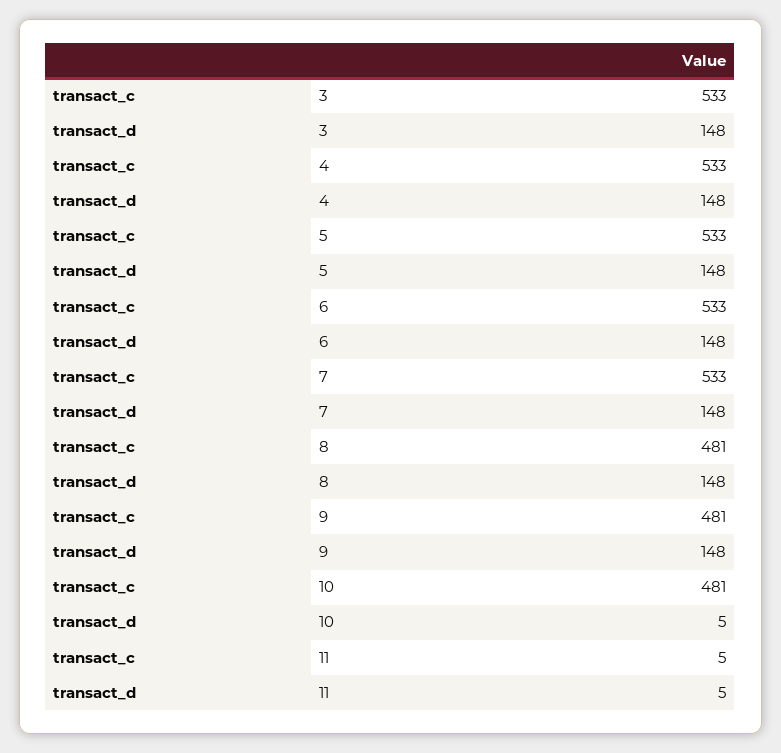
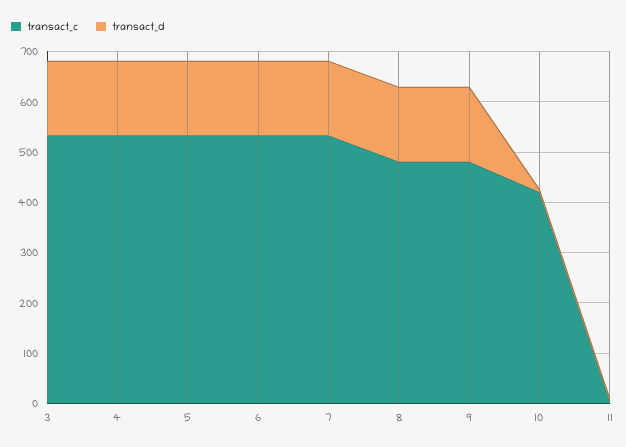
transact_c, 10: 481 -> 420

